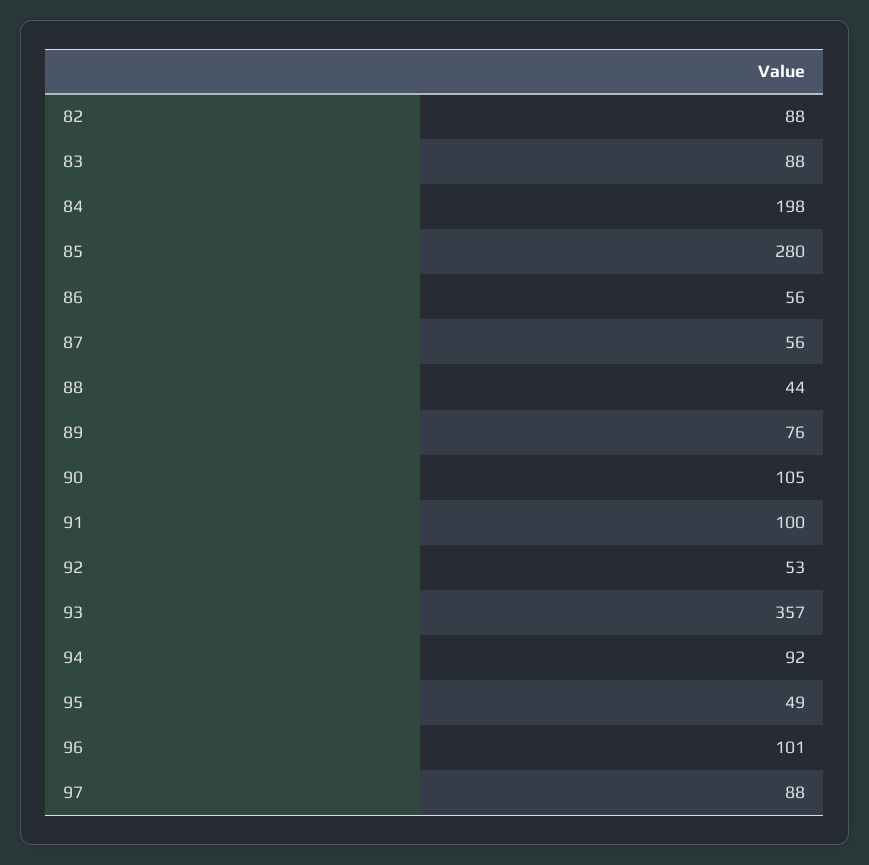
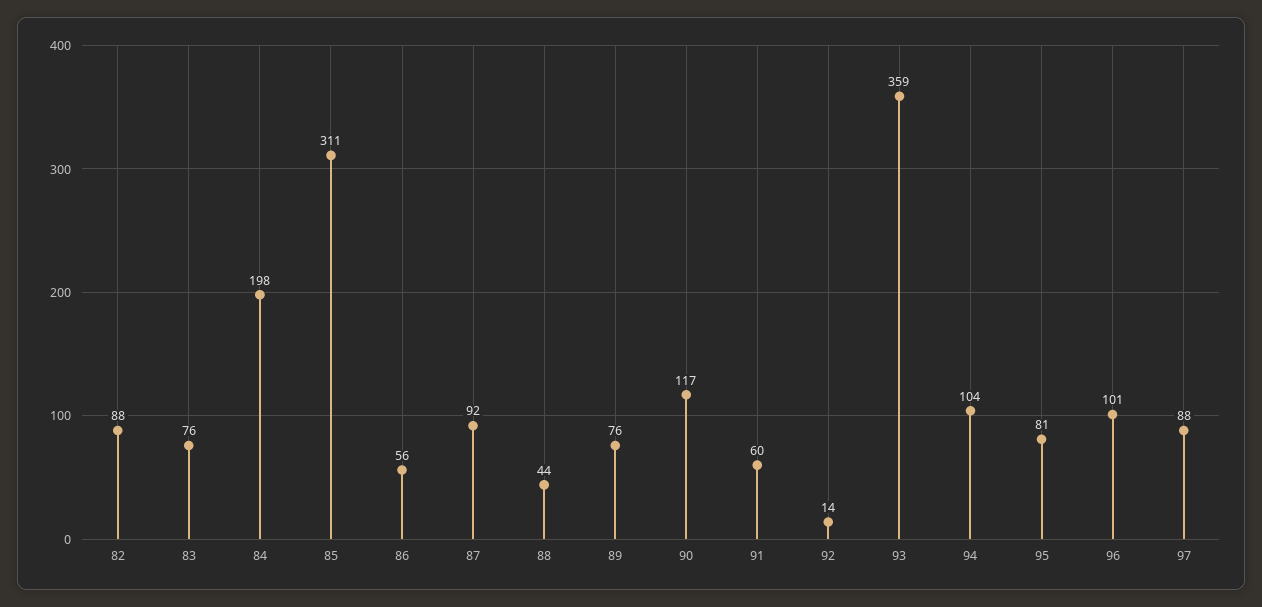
83: 88 -> 76
85: 280 -> 311
87: 56 -> 92
90: 105 -> 117
91: 100 -> 60
92: 53 -> 14
93: 357 -> 359
94: 92 -> 104
95: 49 -> 81

